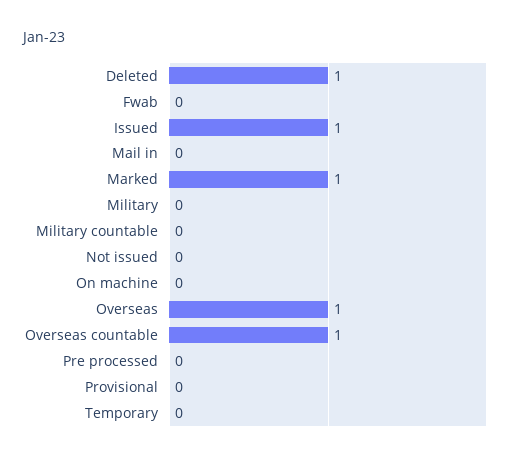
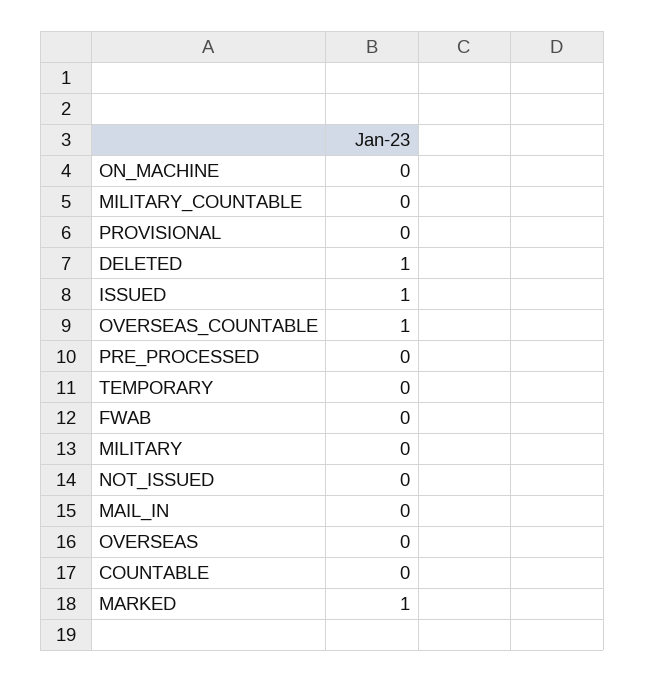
Overseas: 1 -> 0
COUNTABLE: none -> 0

